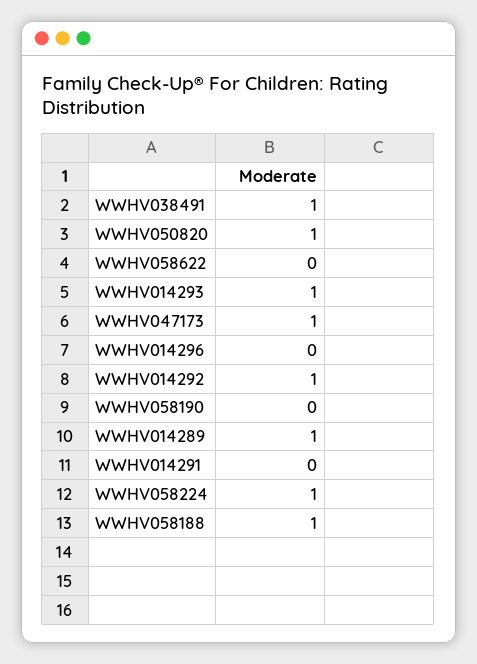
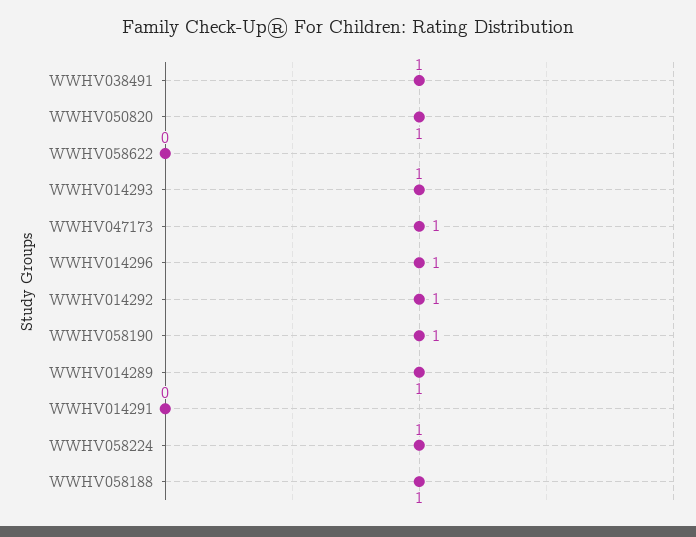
WWHV014296: 0 -> 1
WWHV058190: 0 -> 1

